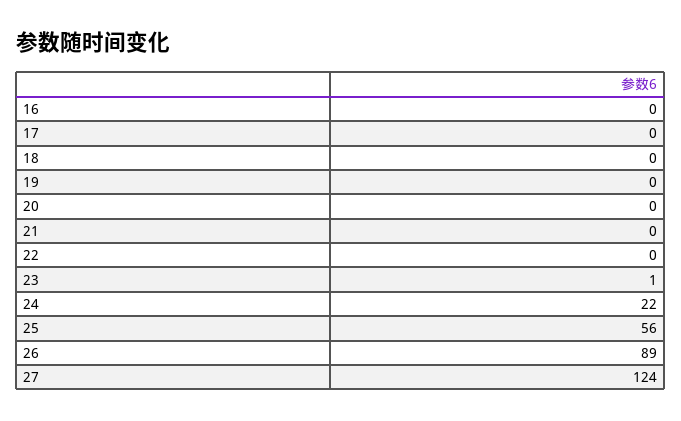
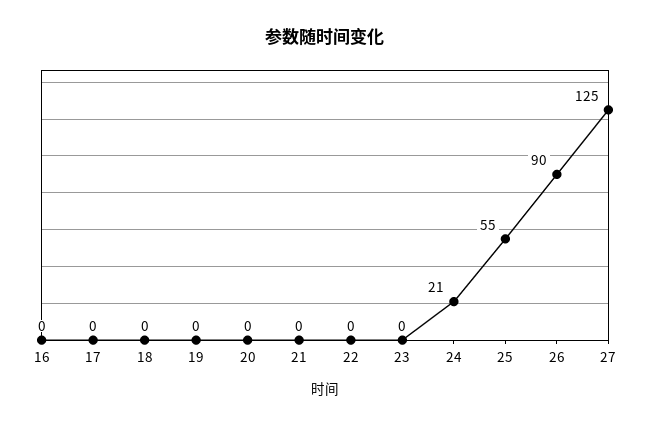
23: 1 -> 0
24: 22 -> 21
25: 56 -> 55
26: 89 -> 90
27: 124 -> 125

